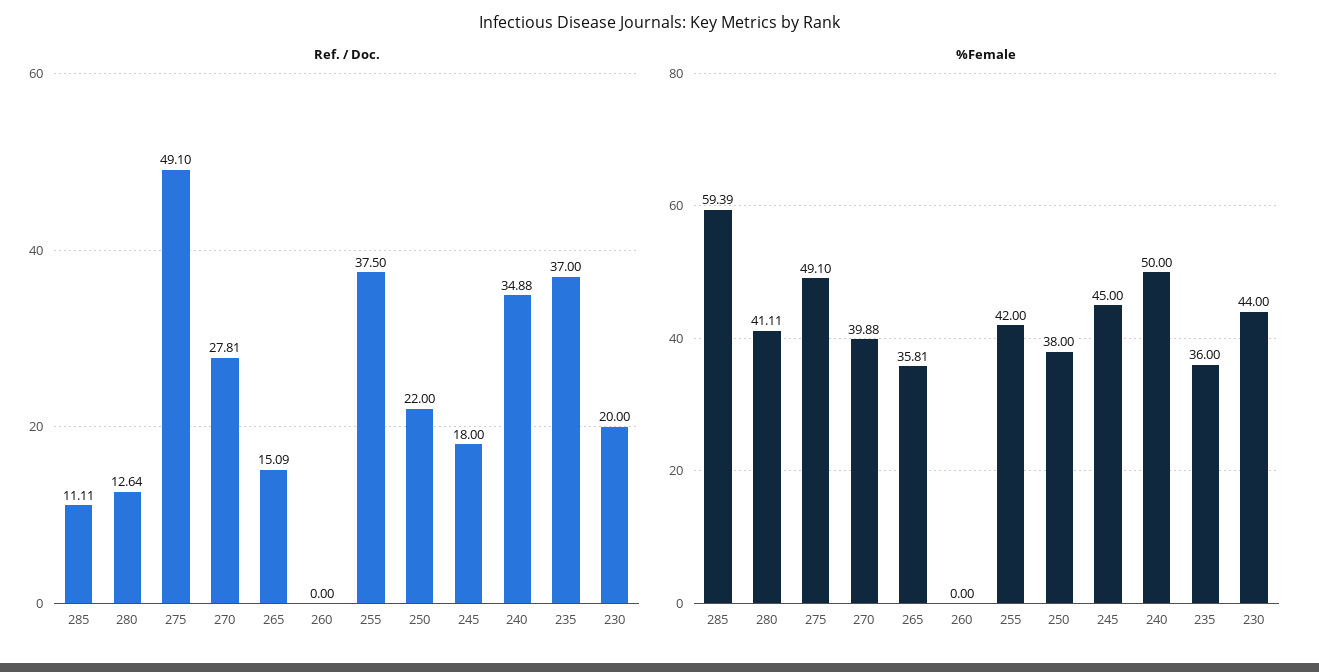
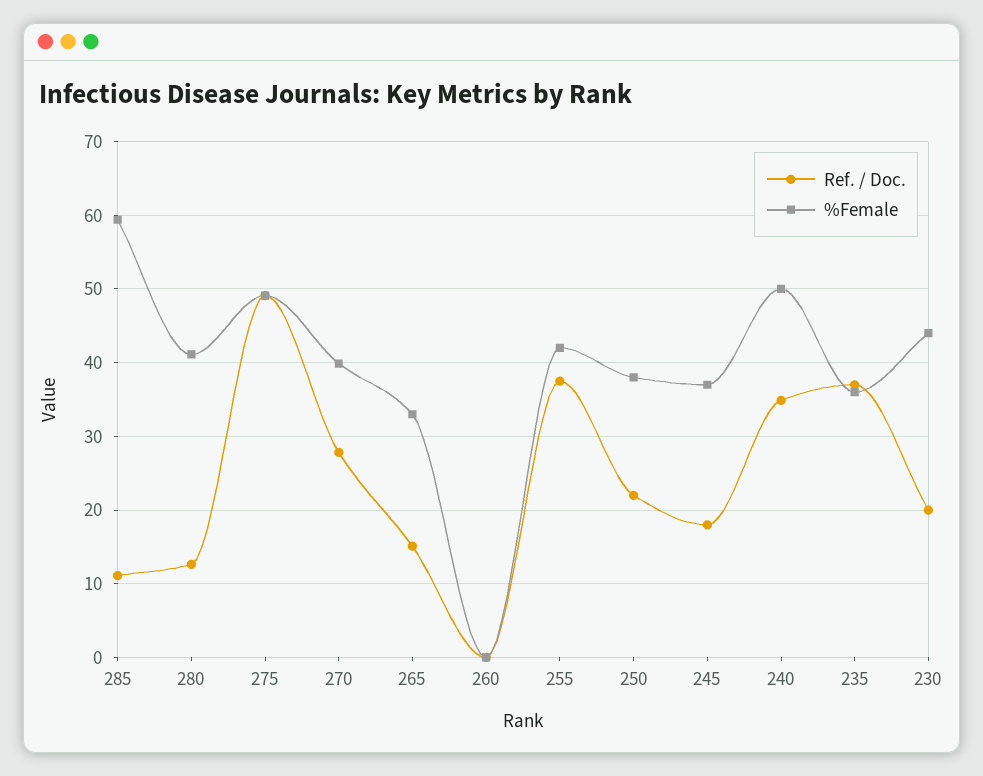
%Female, 265: 35.81 -> 33
%Female, 245: 45 -> 37

